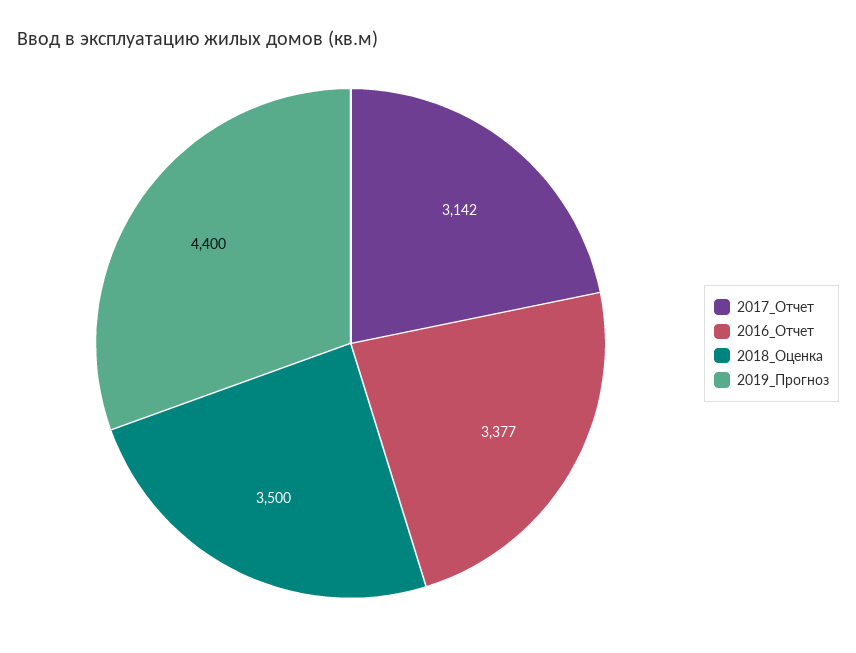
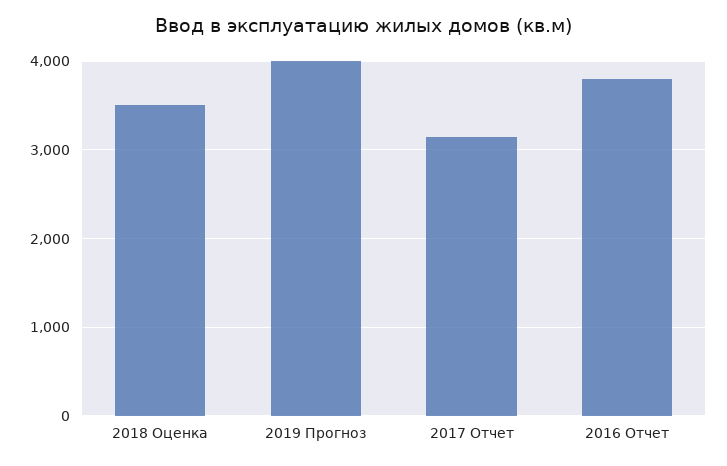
2016_Отчет: 3377 -> 3800
2019_Прогноз: 4400 -> 4000

